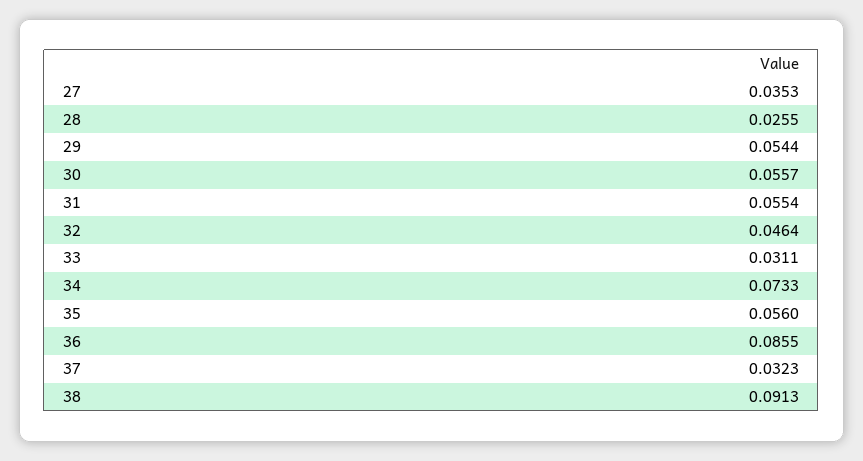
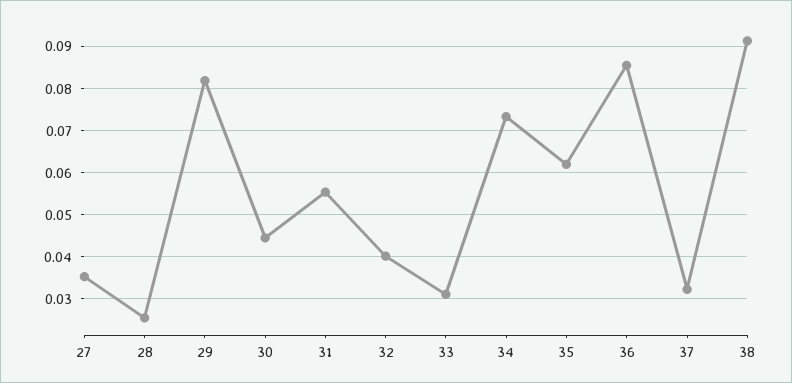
29: 0.0544 -> 0.082
30: 0.0557 -> 0.044
32: 0.0464 -> 0.04
35: 0.056 -> 0.062

